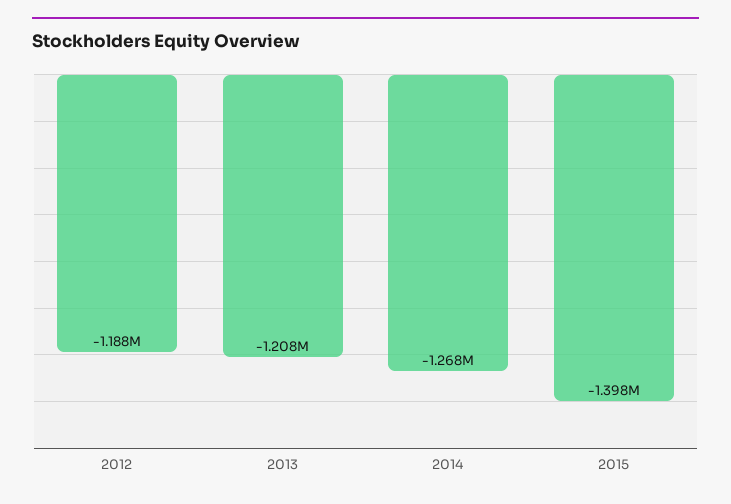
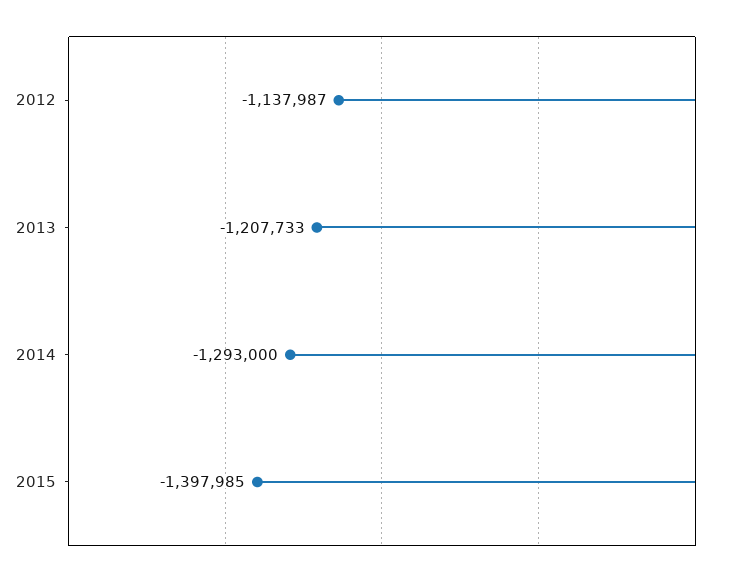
2012: -1188000 -> -1137987
2014: -1268000 -> -1293000

